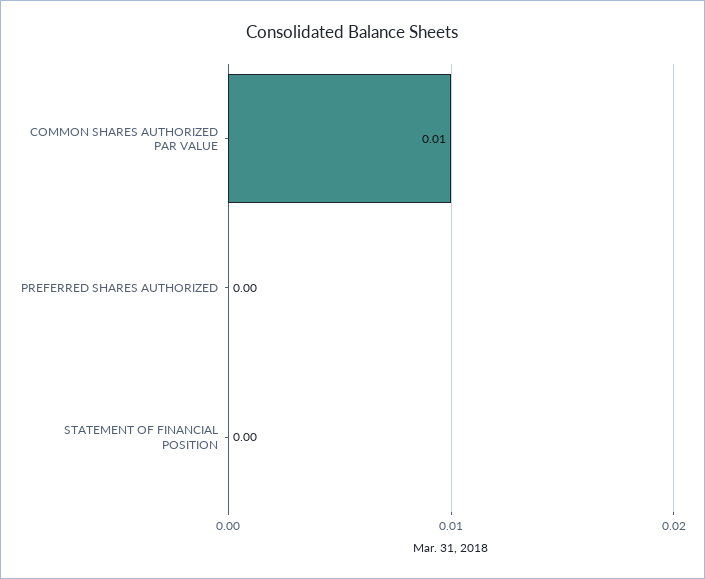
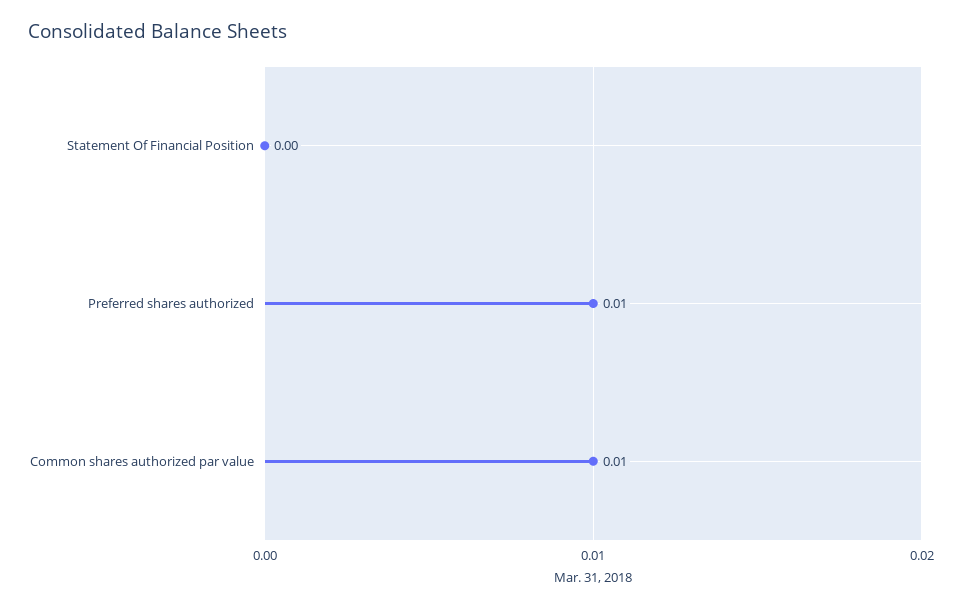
PREFERRED SHARES AUTHORIZED: 0 -> 0.01

